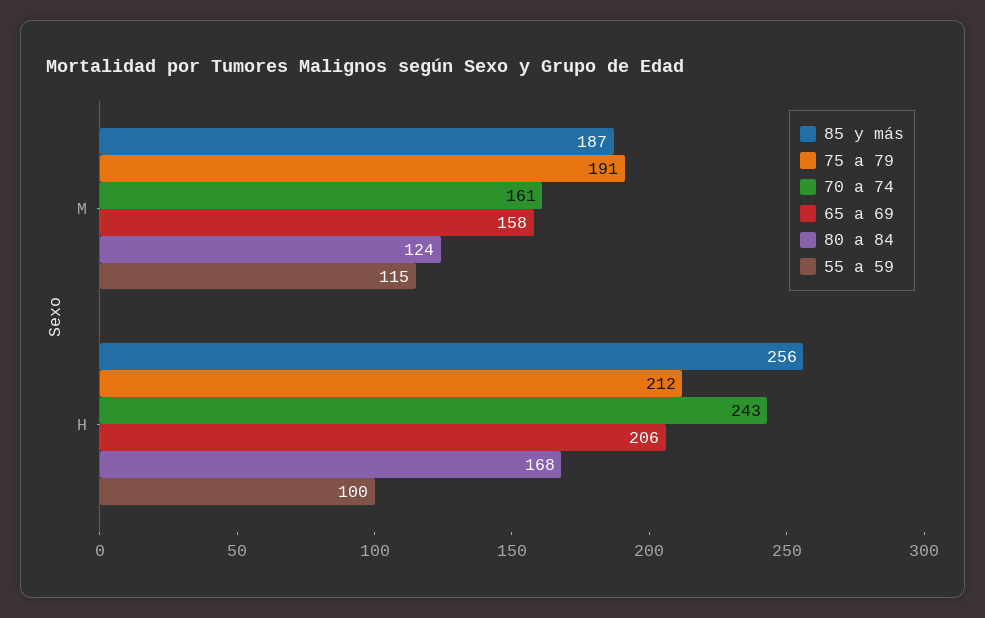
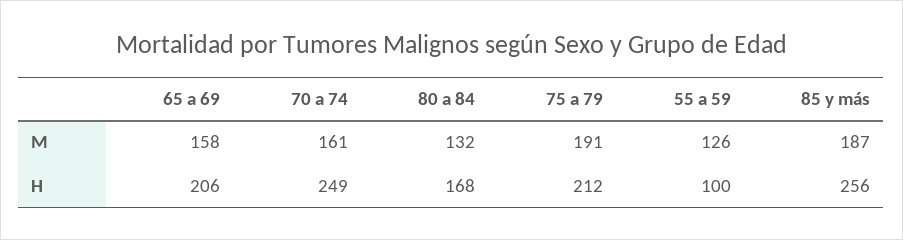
80 a 84, M: 124 -> 132
55 a 59, M: 115 -> 126
70 a 74, H: 243 -> 249

